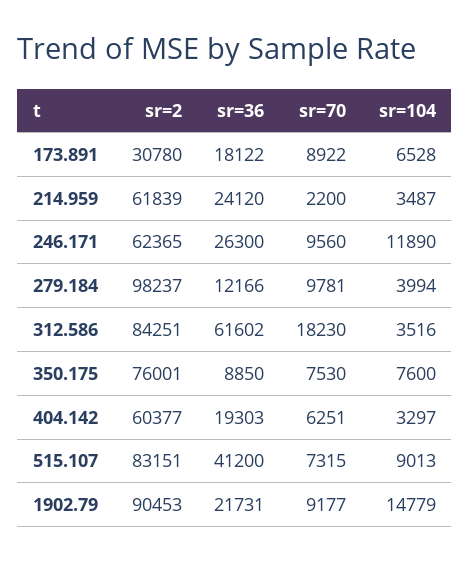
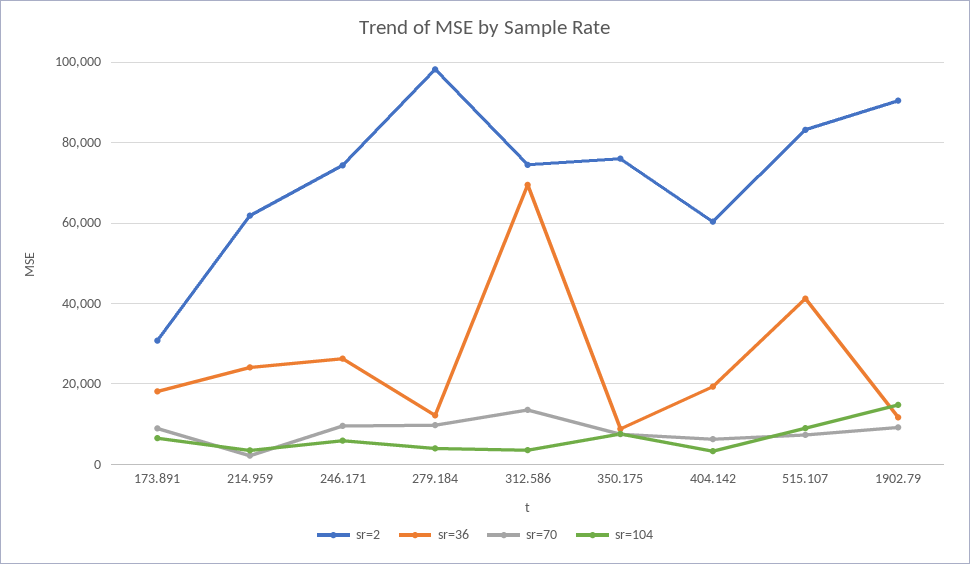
sr=2, 246.171: 62365 -> 74000
sr=104, 246.171: 11890 -> 6000
sr=2, 312.586: 84251 -> 74000
sr=36, 312.586: 61602 -> 70000
sr=70, 312.586: 18230 -> 14000
sr=36, 1902.79: 21731 -> 12000

